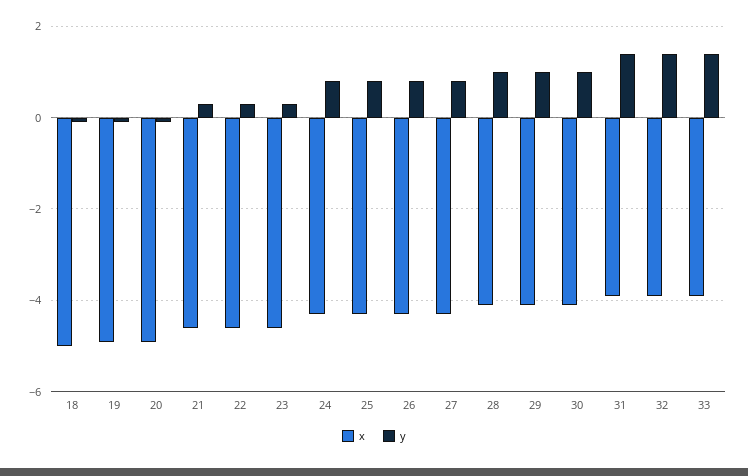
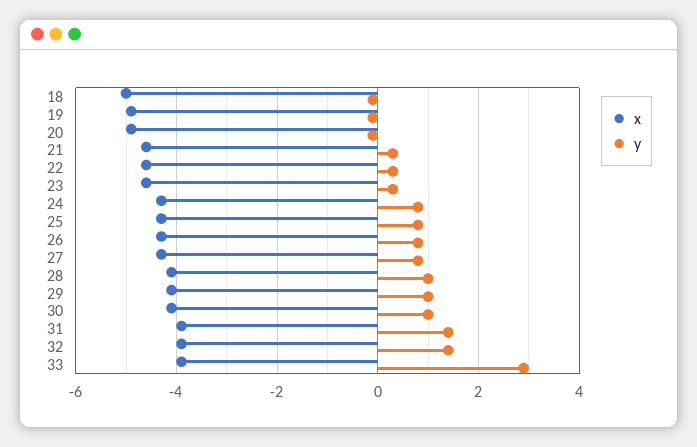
y, 33: 1.5 -> 3

